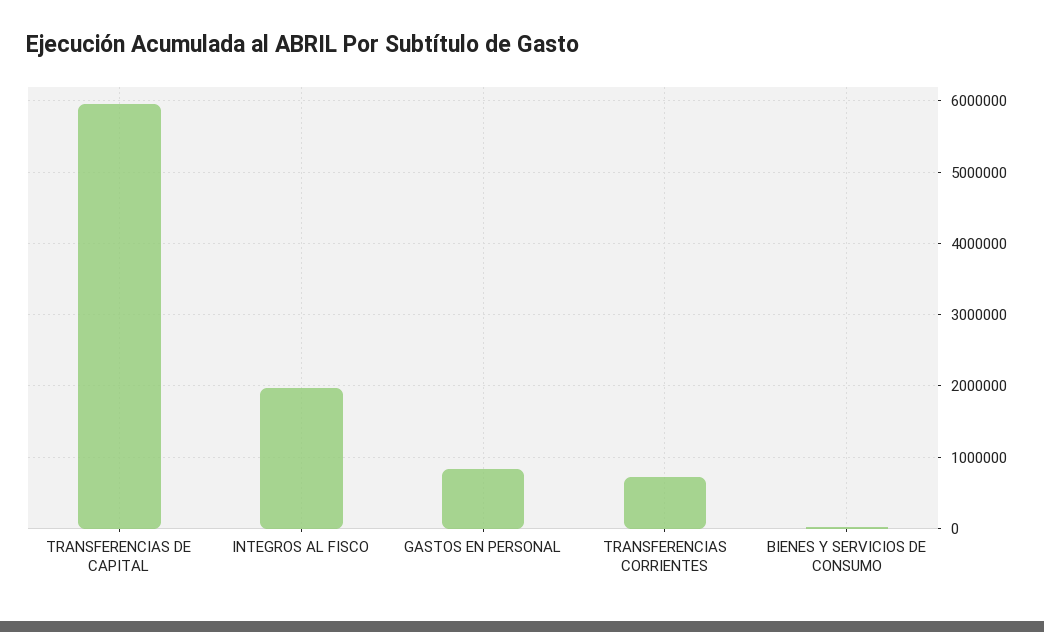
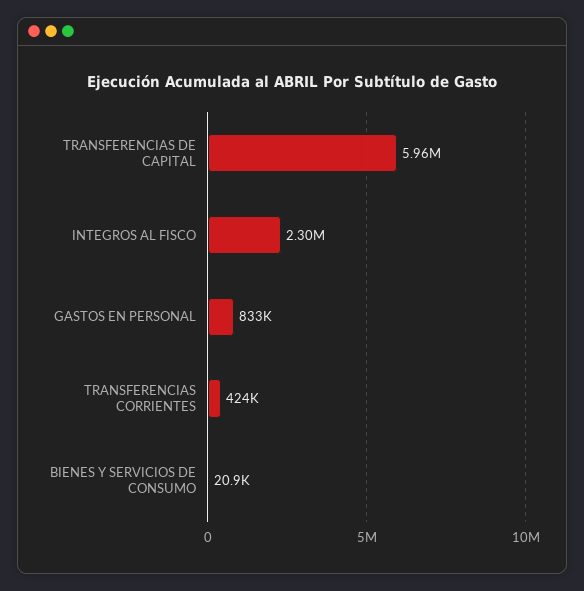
INTEGROS AL FISCO: 2000000 -> 2300000
TRANSFERENCIAS CORRIENTES: 700000 -> 424000

